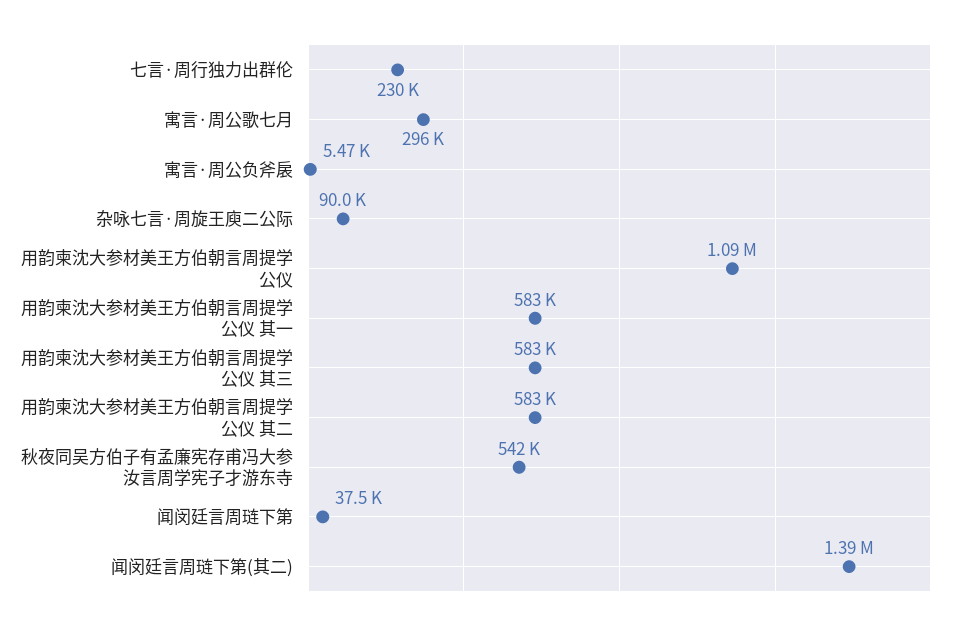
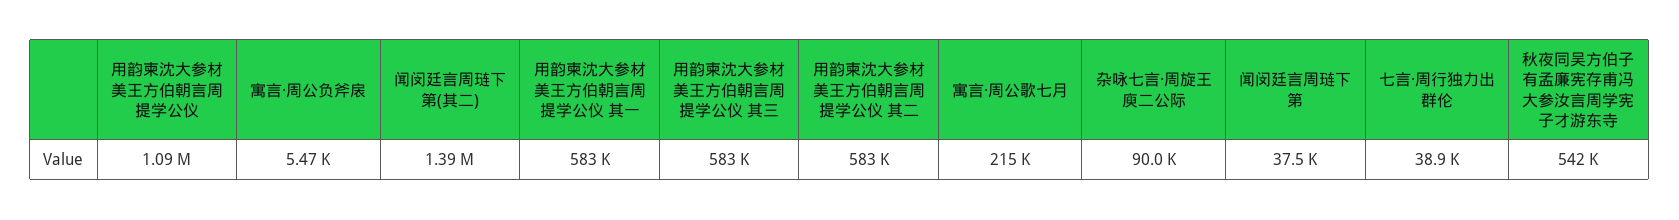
七言·周行独力出群伦: 230000 -> 38900
寓言·周公歌七月: 296000 -> 215000

